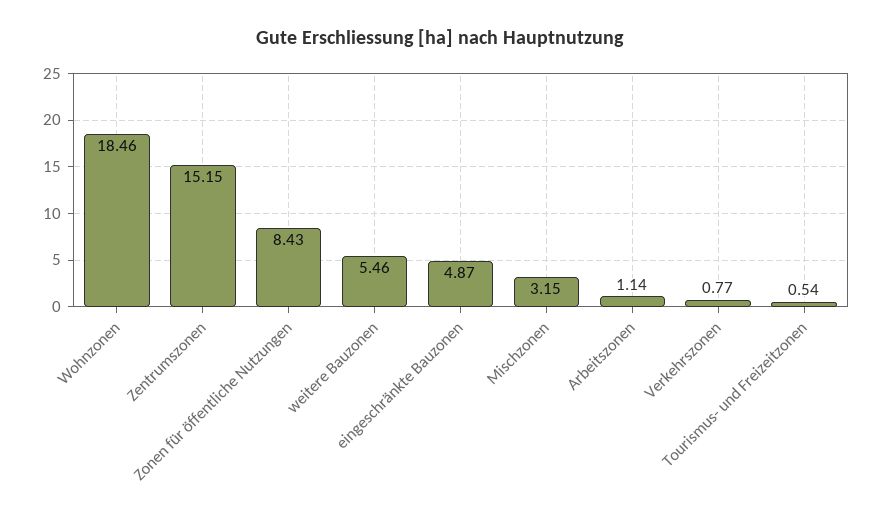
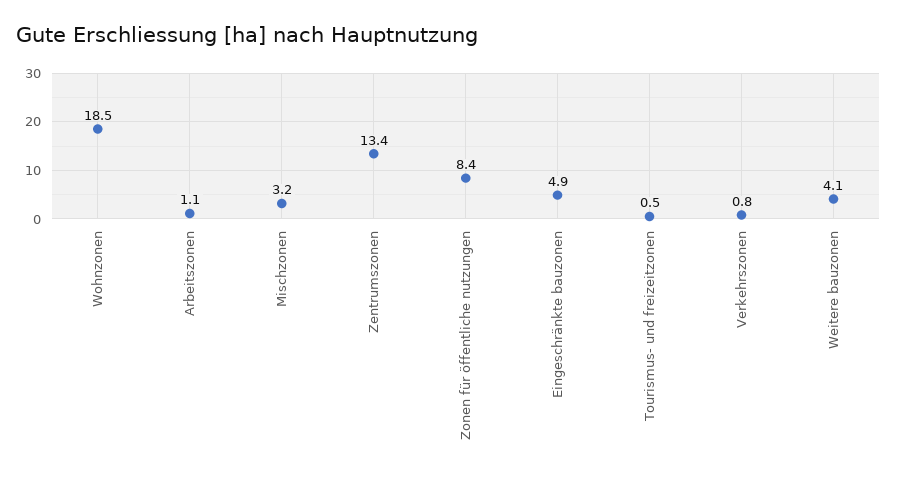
Zentrumszonen: 15.15 -> 13.4
weitere Bauzonen: 5.46 -> 4.1

